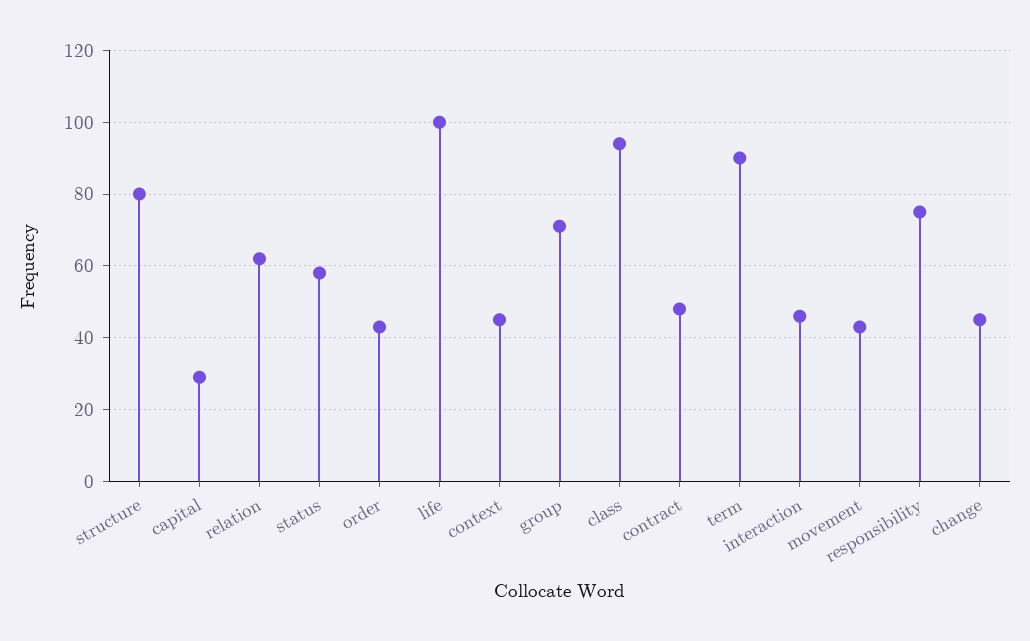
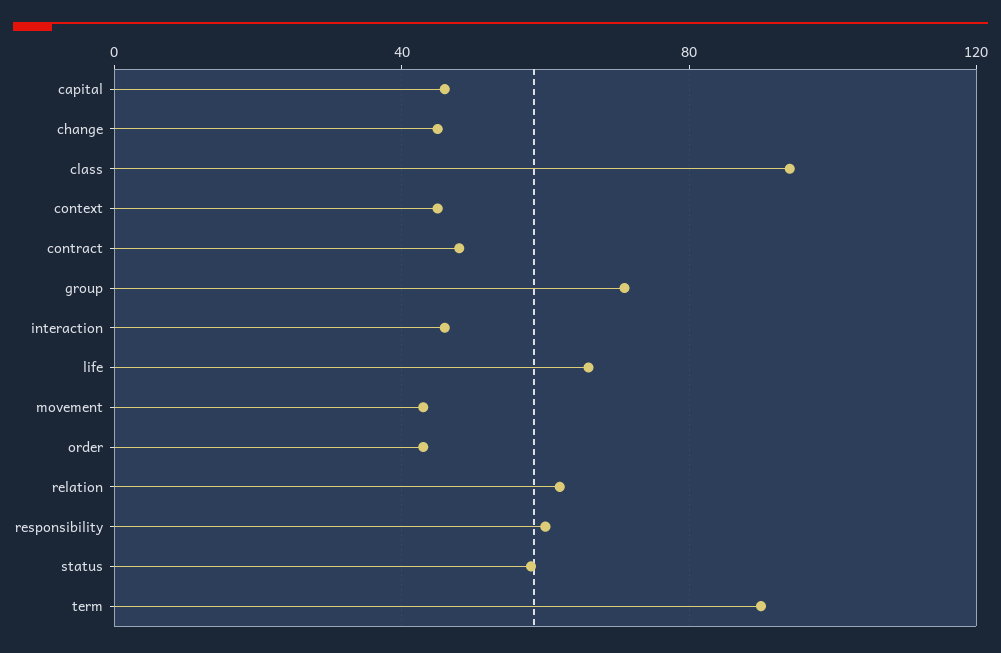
structure: 80 -> none
capital: 30 -> 45
life: 100 -> 65
responsibility: 75 -> 60

